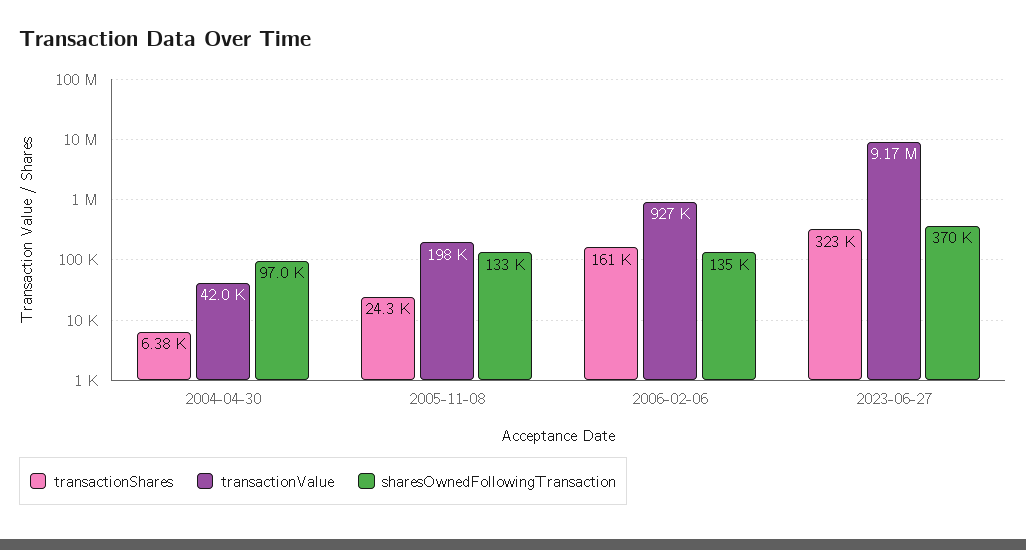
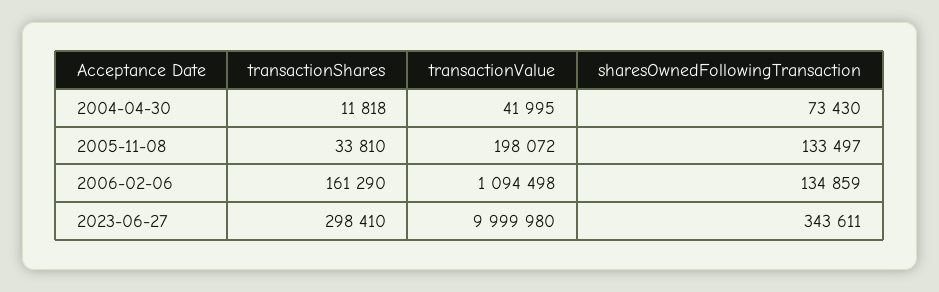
transactionShares, 2004-04-30: 6380 -> 11818
sharesOwnedFollowingTransaction, 2004-04-30: 97000 -> 73430
transactionShares, 2005-11-08: 24300 -> 33810
transactionValue, 2006-02-06: 927000 -> 1094498
transactionShares, 2023-06-27: 323000 -> 298410
transactionValue, 2023-06-27: 9170000 -> 9999980
sharesOwnedFollowingTransaction, 2023-06-27: 370000 -> 343611

